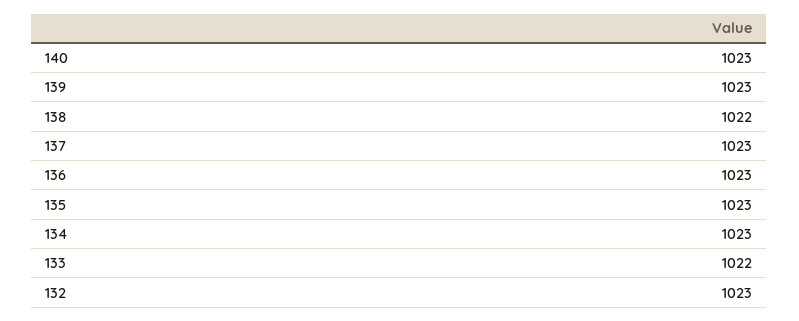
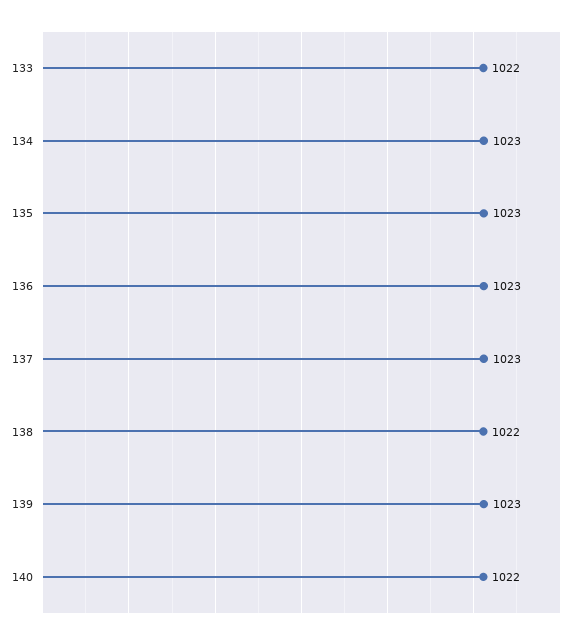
140: 1023 -> 1022
132: 1023 -> none

